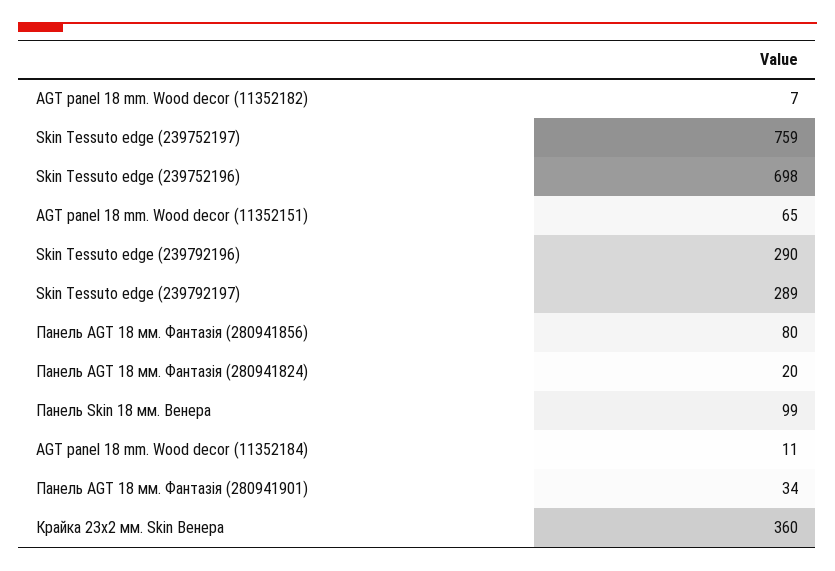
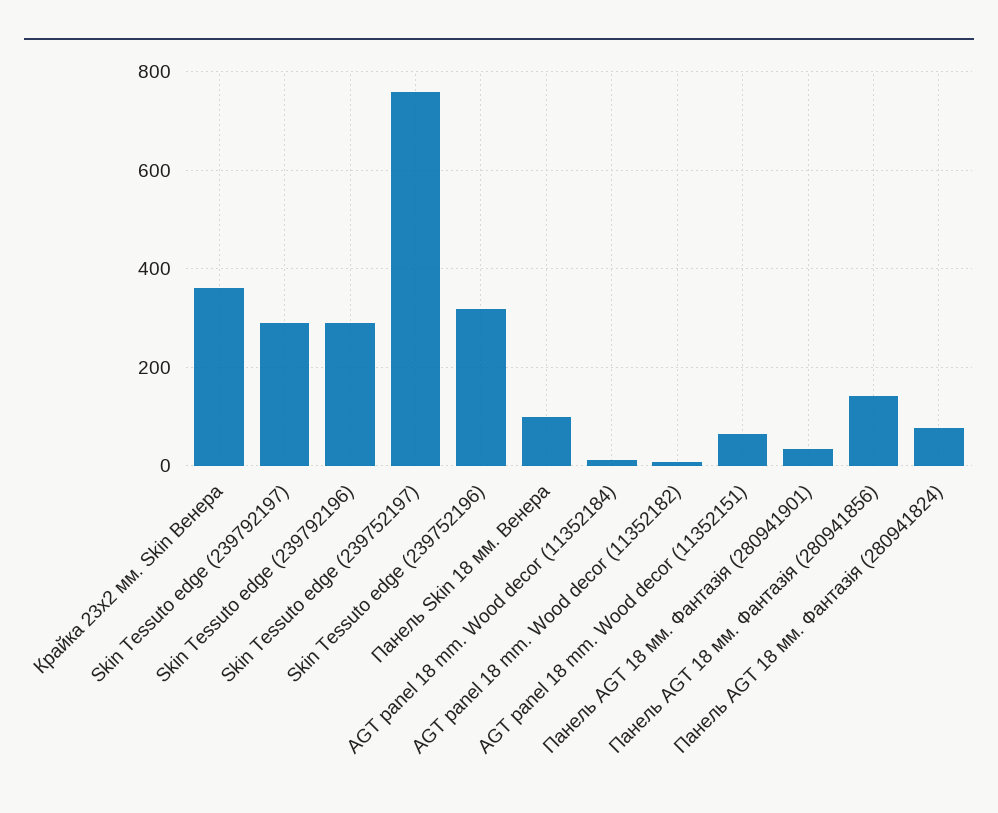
Skin Tessuto edge (239752196): 698 -> 320
Панель AGT 18 мм. Фантазія (280941856): 80 -> 140
Панель AGT 18 мм. Фантазія (280941824): 20 -> 80

